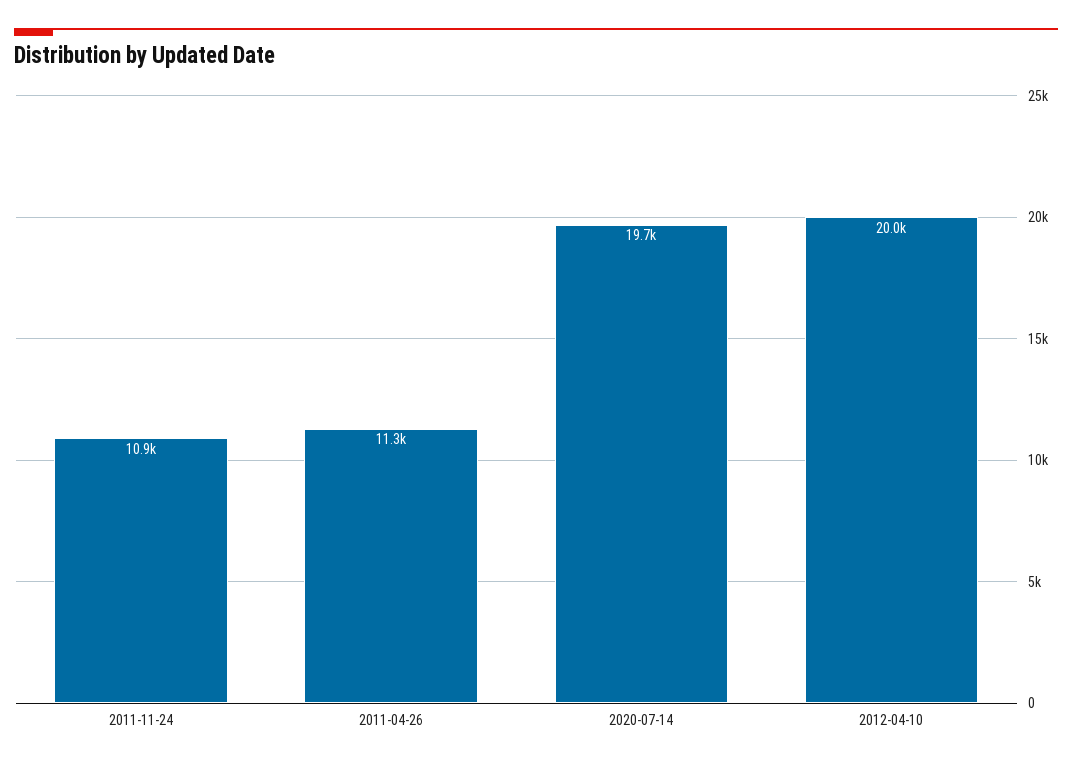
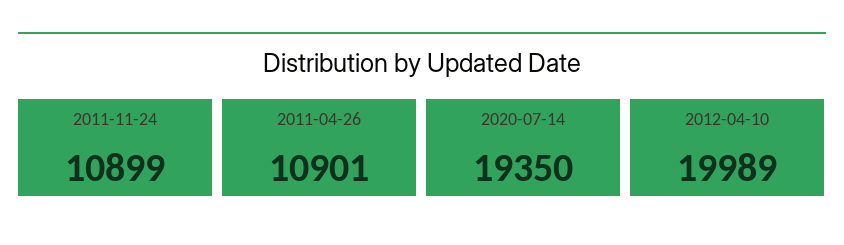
2011-04-26: 11300 -> 10901
2020-07-14: 19700 -> 19350

